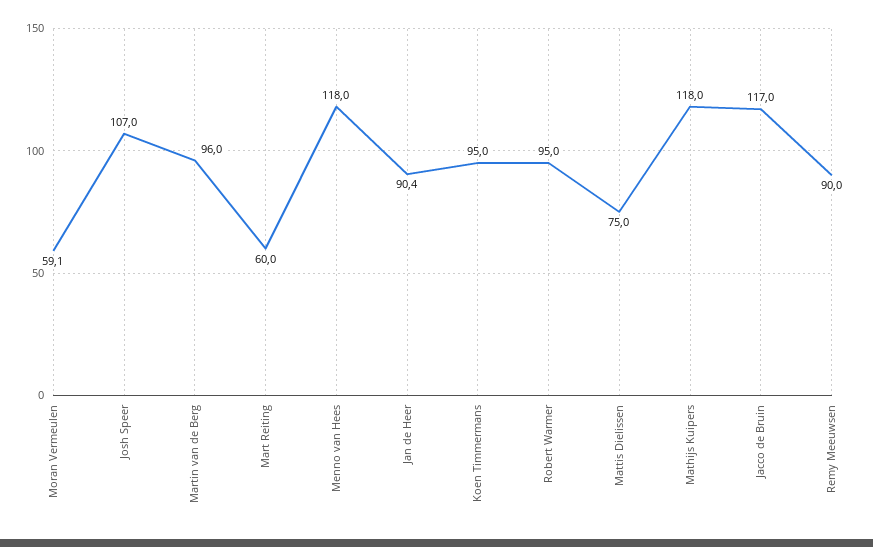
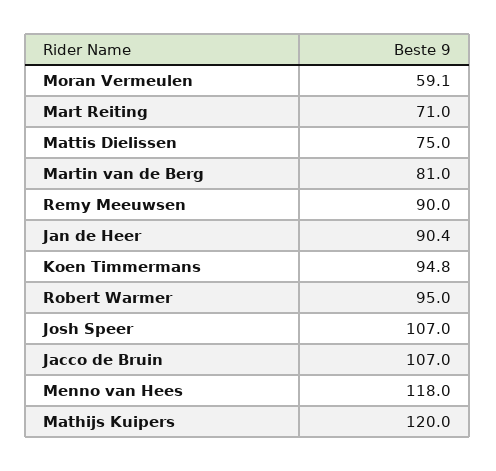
Martin van de Berg: 96 -> 81
Mart Reiting: 60 -> 71
Koen Timmermans: 95 -> 94.8
Mathijs Kuipers: 118 -> 120
Jacco de Bruin: 117 -> 107

